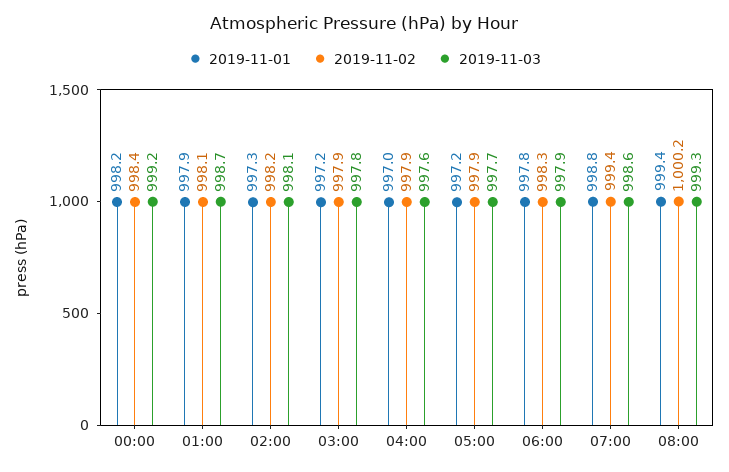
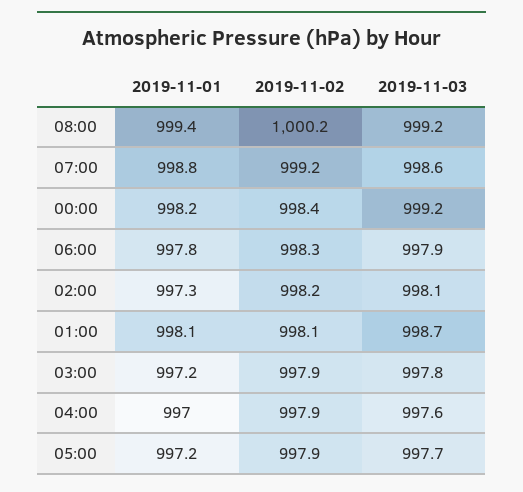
2019-11-01, 01:00: 997.9 -> 998.1
2019-11-02, 07:00: 999.4 -> 999.2
2019-11-03, 08:00: 999.3 -> 999.2

